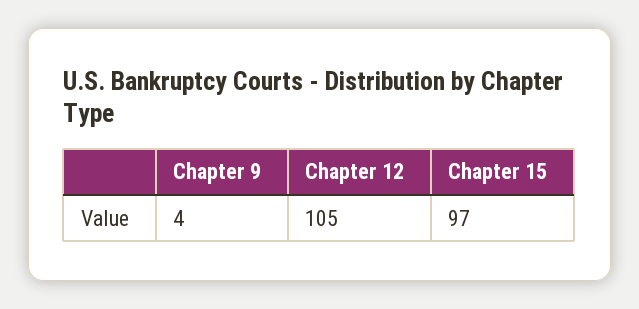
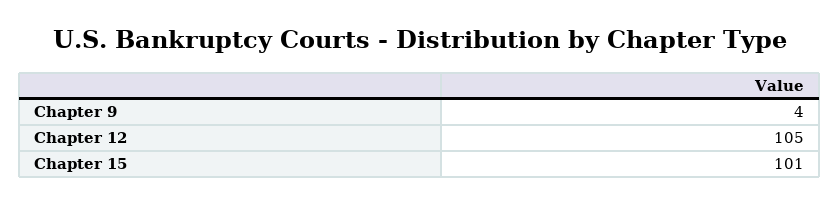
Chapter 15: 97 -> 101

